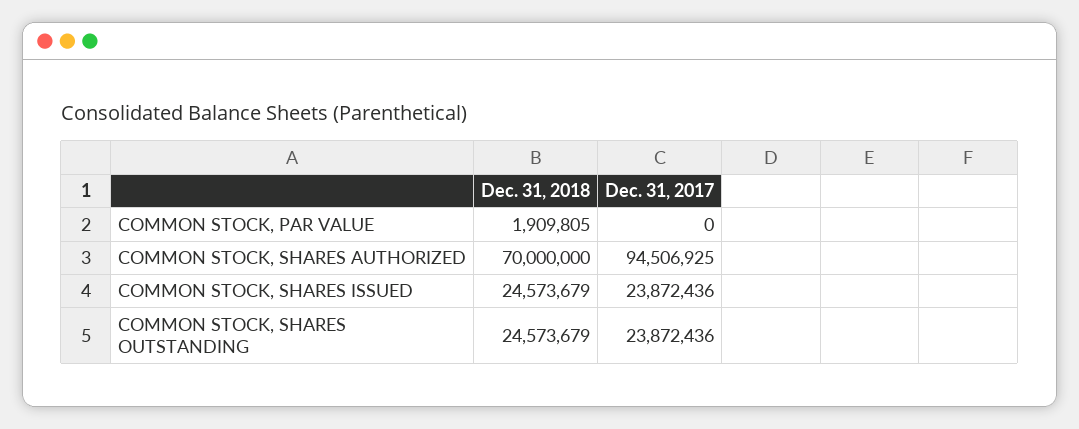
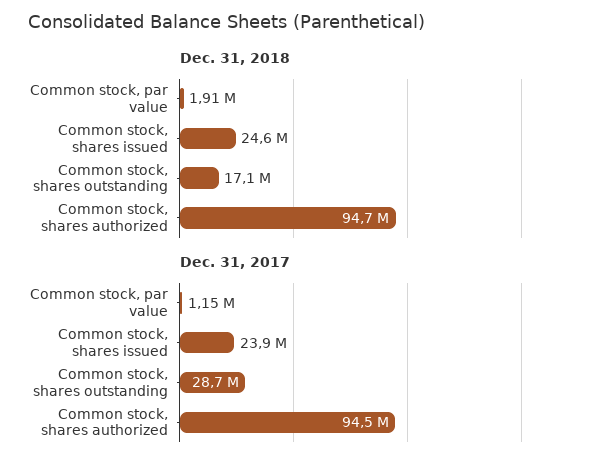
Dec. 31, 2017, COMMON STOCK, PAR VALUE: 0 -> 1150000
Dec. 31, 2018, COMMON STOCK, SHARES AUTHORIZED: 70000000 -> 94700000
Dec. 31, 2018, COMMON STOCK, SHARES OUTSTANDING: 24573679 -> 17100000
Dec. 31, 2017, COMMON STOCK, SHARES OUTSTANDING: 23872436 -> 28700000

